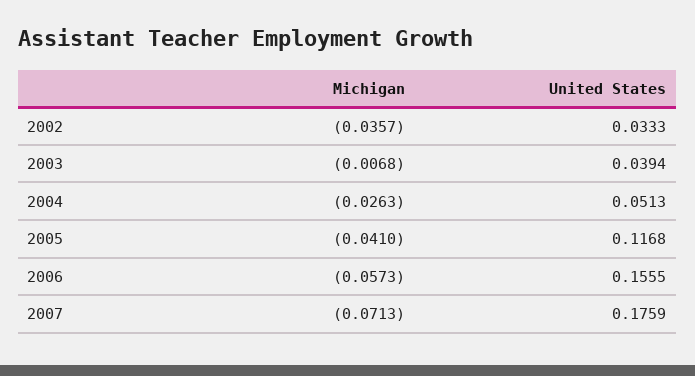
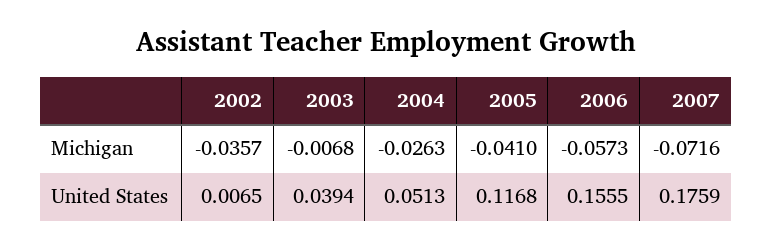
United States, 2002: 0.0333 -> 0.0065
Michigan, 2007: -0.0713 -> -0.0716

